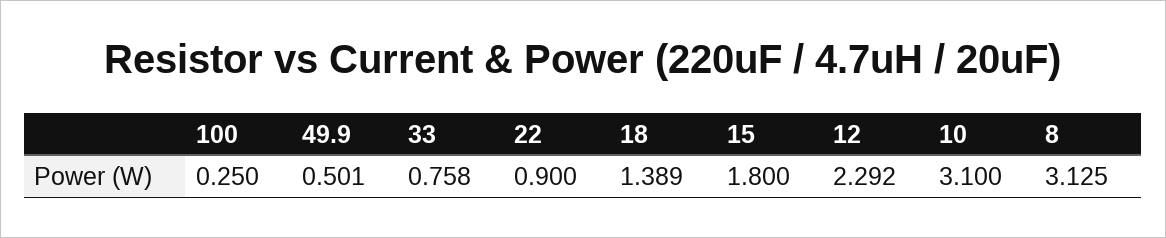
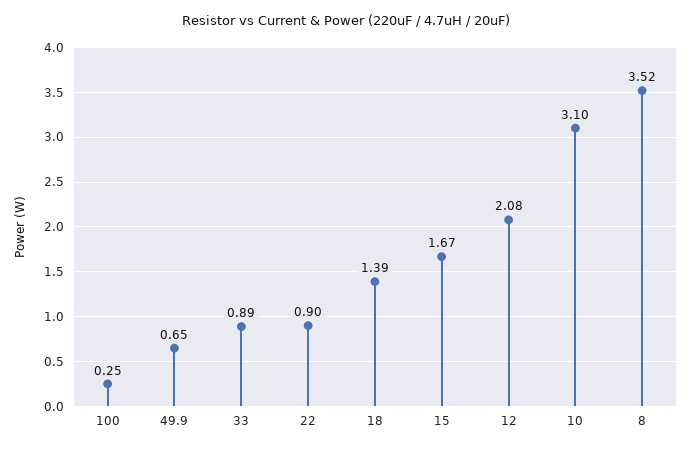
49.9: 0.501 -> 0.65
33: 0.758 -> 0.89
15: 1.8 -> 1.67
12: 2.292 -> 2.08
8: 3.125 -> 3.52

